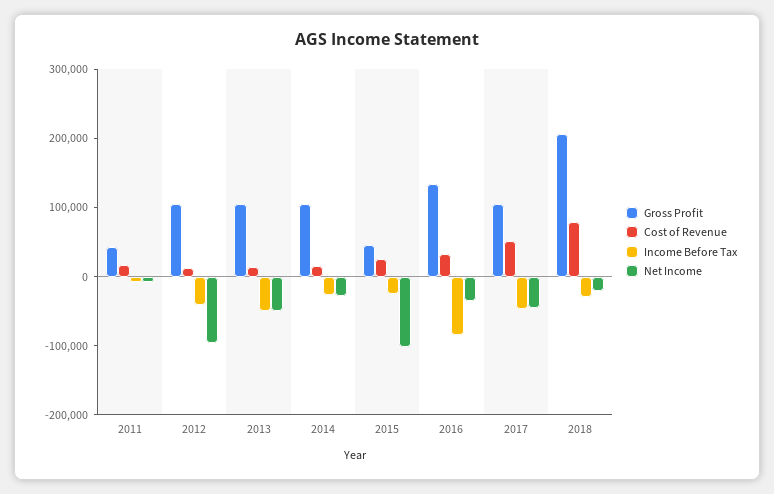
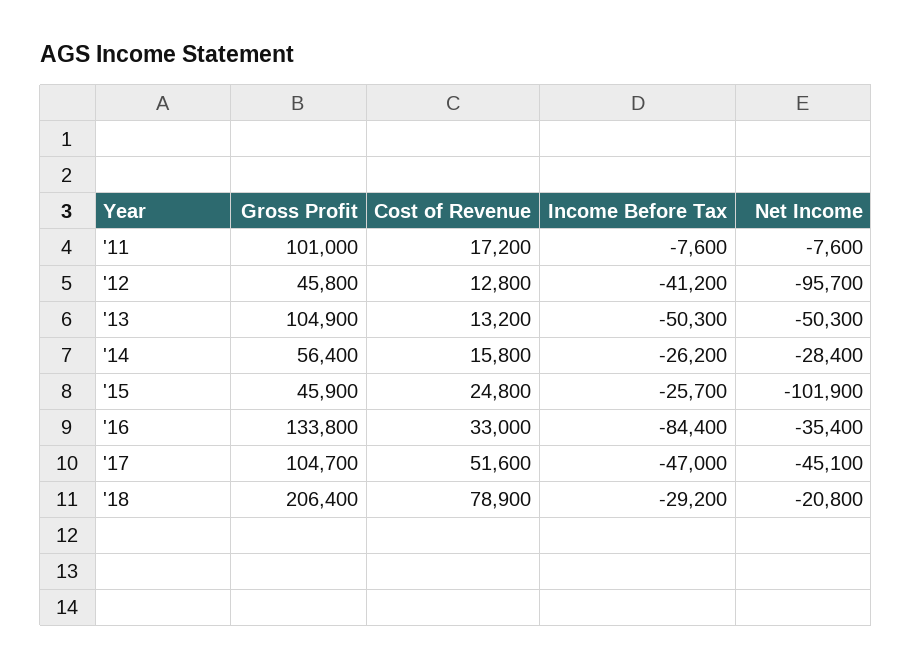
Gross Profit, 2011: 40000 -> 101000
Gross Profit, 2012: 100000 -> 45800
Gross Profit, 2014: 100000 -> 56400

